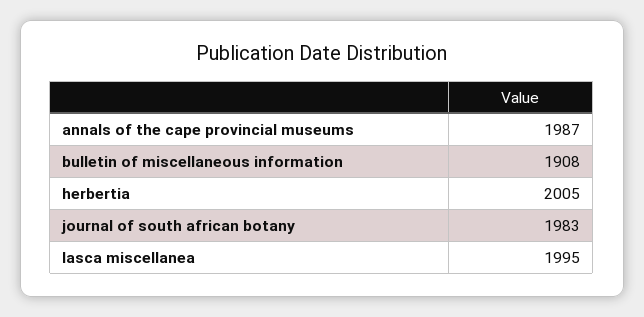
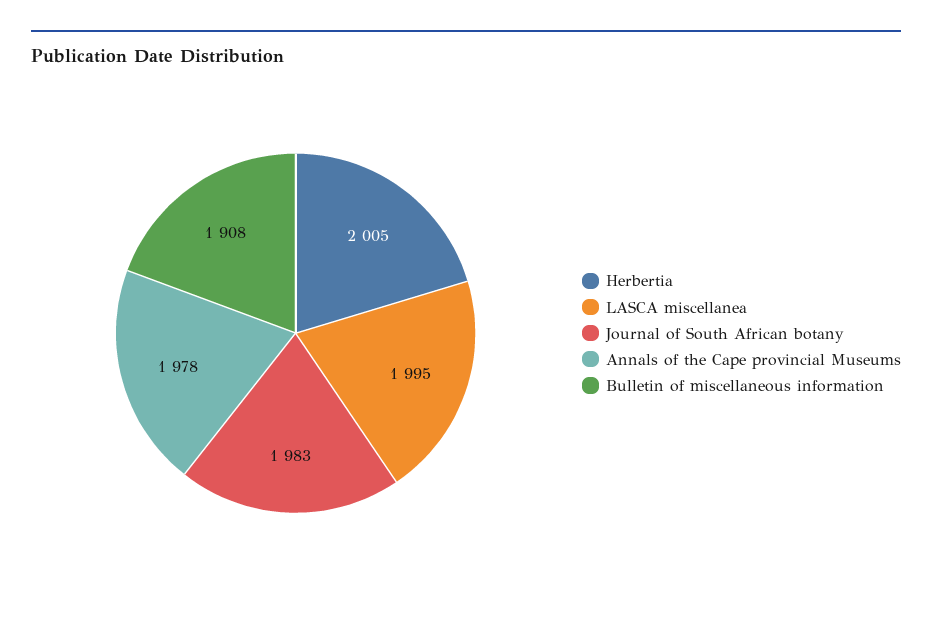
annals of the cape provincial museums: 1987 -> 1978

